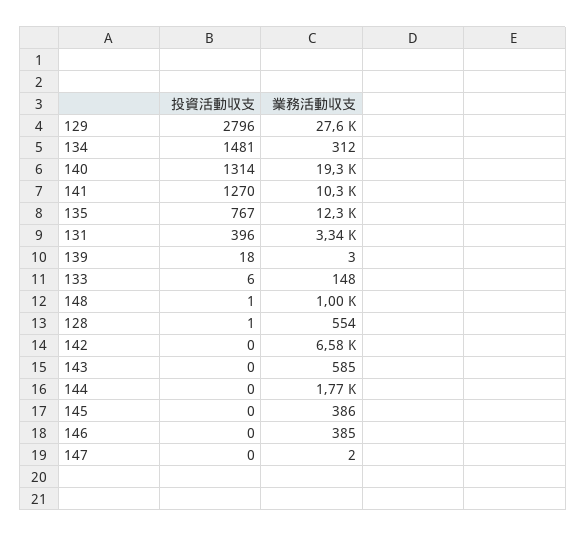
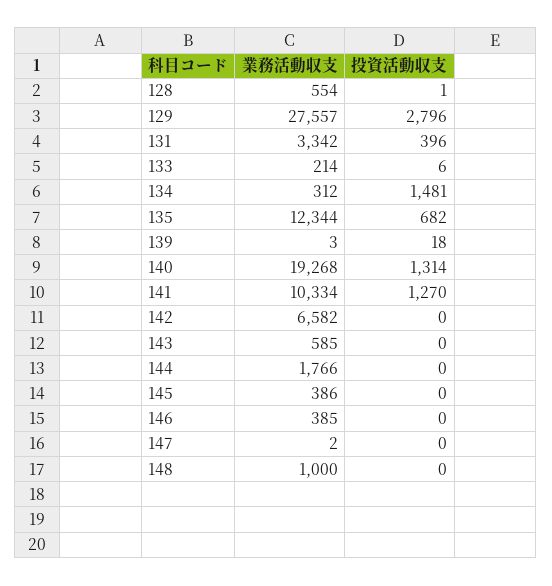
投資活動収支, 135: 767 -> 682
業務活動収支, 133: 148 -> 214
投資活動収支, 148: 1 -> 0

